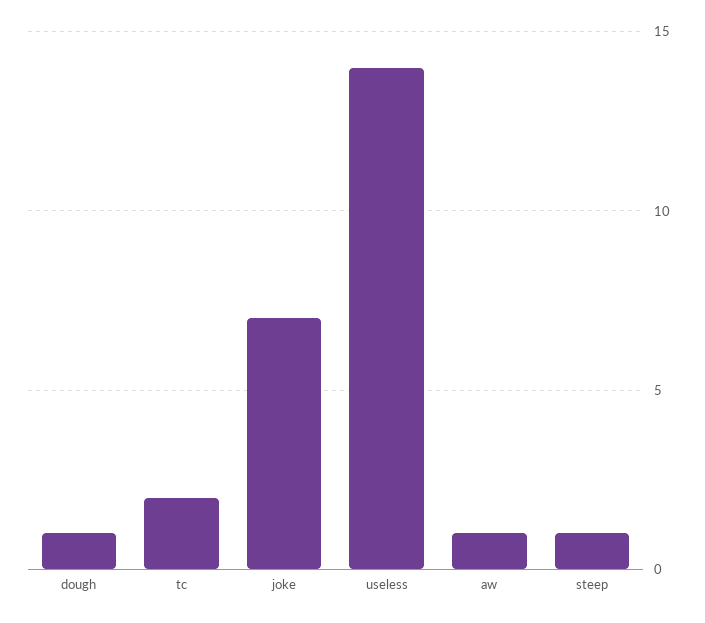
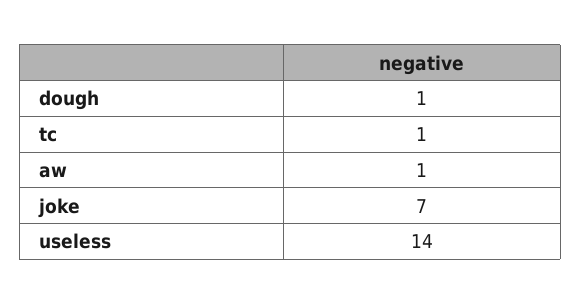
tc: 2 -> 1
steep: 1 -> none

